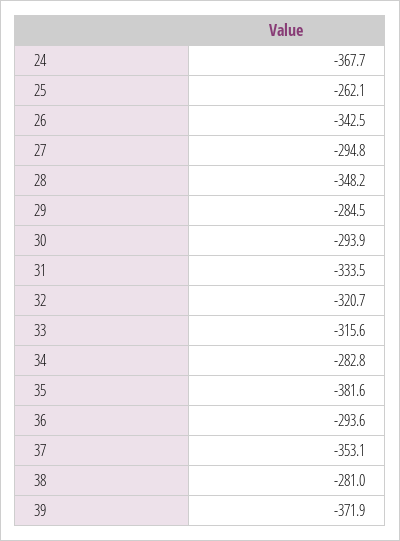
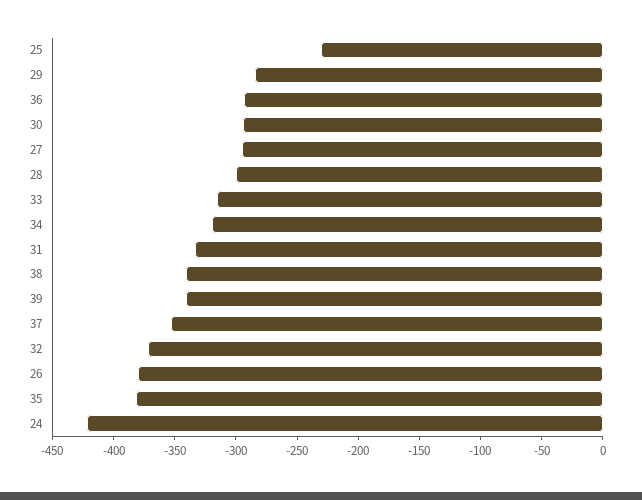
24: -367.7 -> -420
25: -262.1 -> -230
26: -342.5 -> -380
28: -348.2 -> -300
32: -320.7 -> -370
34: -282.8 -> -320
38: -281 -> -340
39: -371.9 -> -340

